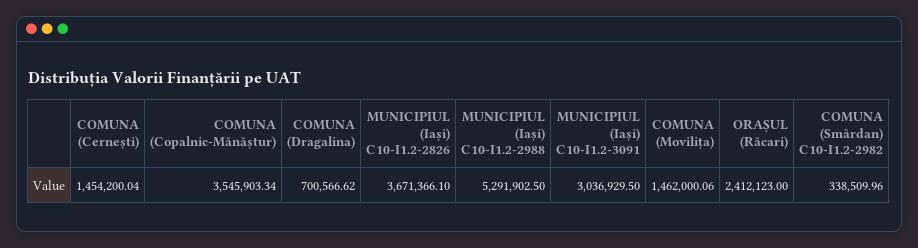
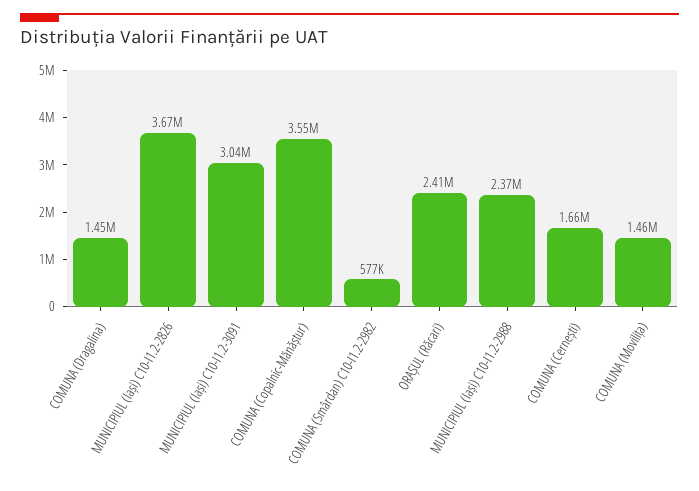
COMUNA (Cernești): 1454200.04 -> 1660000
COMUNA (Dragalina): 700566.62 -> 1450000
MUNICIPIUL (Iași) C10-I1.2-2988: 5291902.5 -> 2370000
COMUNA (Smârdan) C10-I1.2-2982: 338509.96 -> 577000

